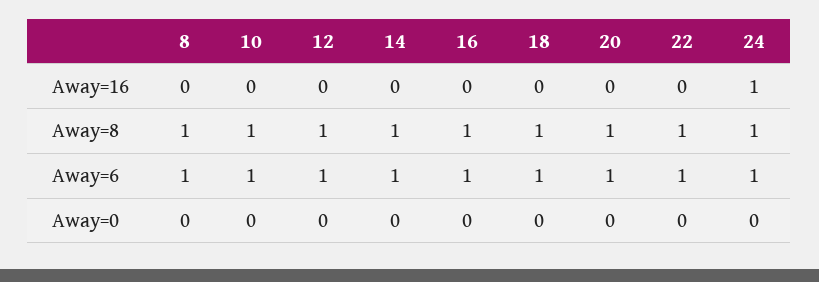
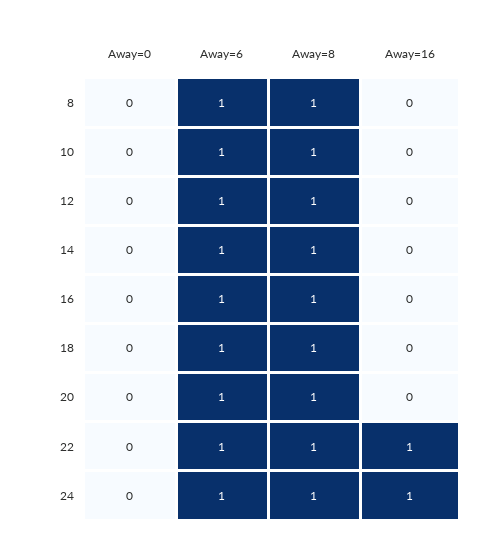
22, Away=16: 0 -> 1

